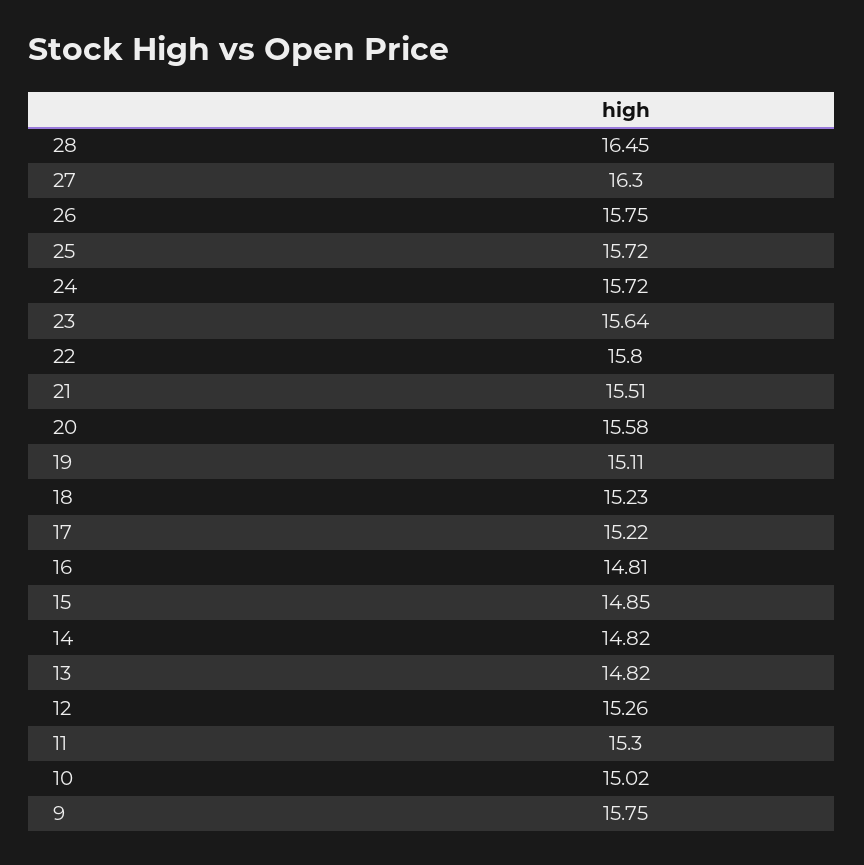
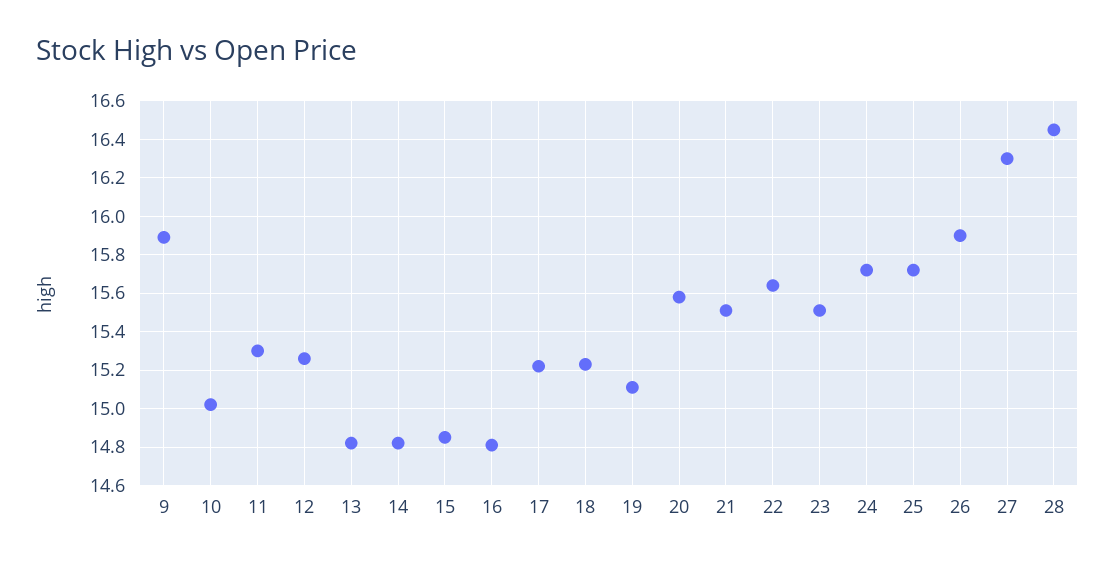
26: 15.75 -> 15.9
23: 15.64 -> 15.5
22: 15.8 -> 15.65
9: 15.75 -> 15.9

